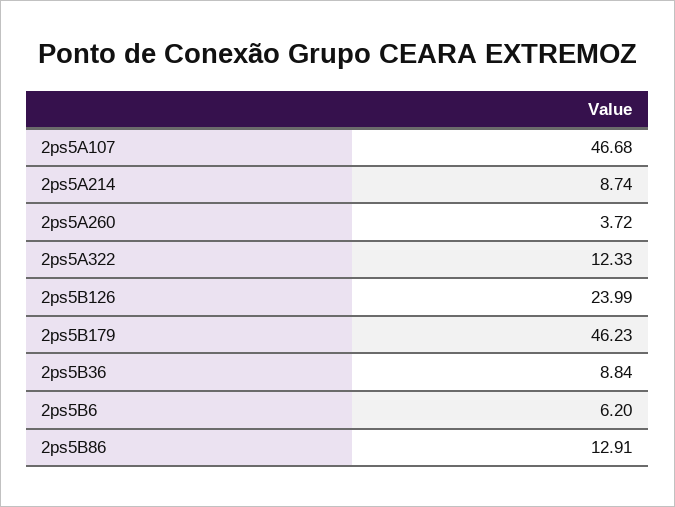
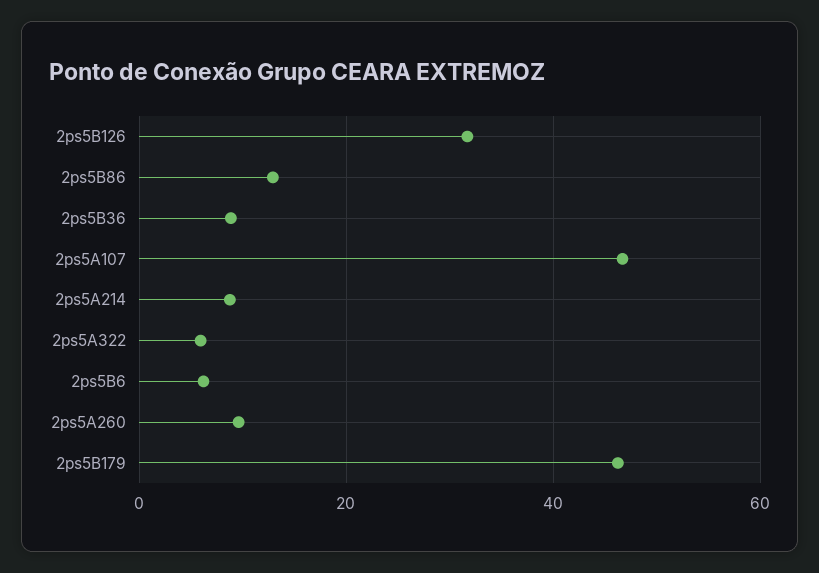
2ps5A260: 3.72 -> 10
2ps5A322: 12.33 -> 6
2ps5B126: 23.99 -> 32

